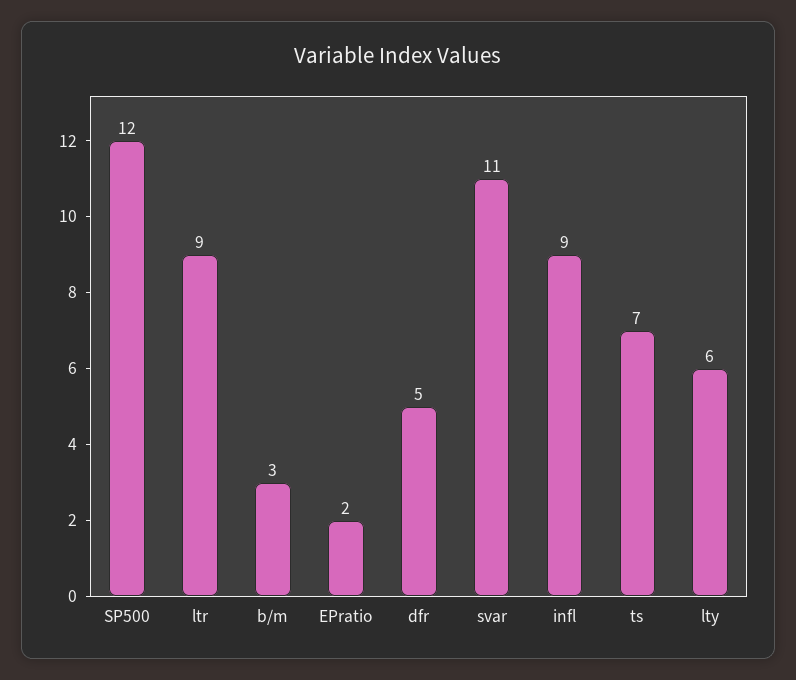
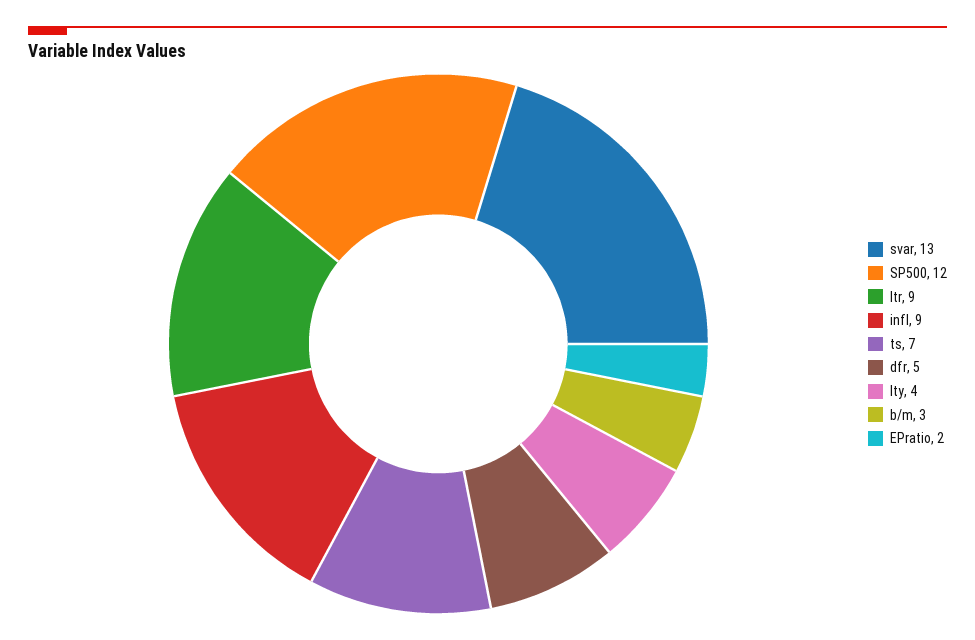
svar: 11 -> 13
lty: 6 -> 4

